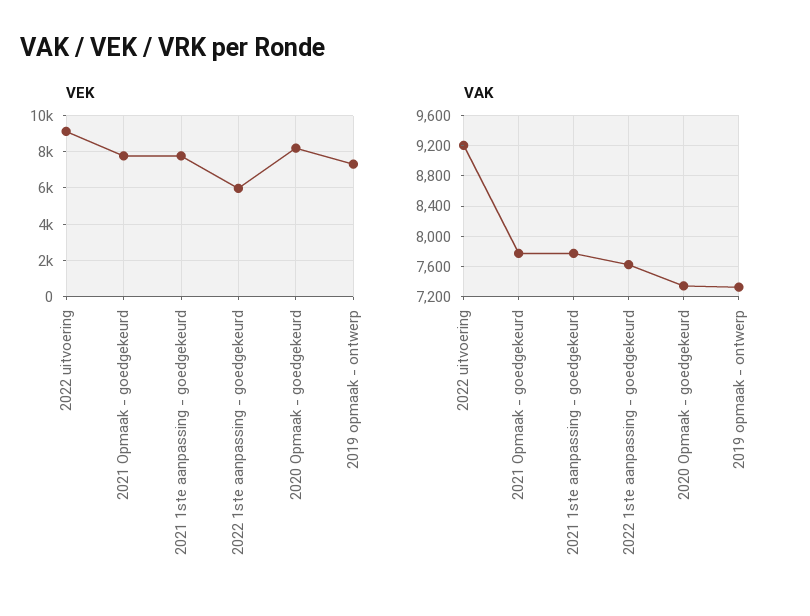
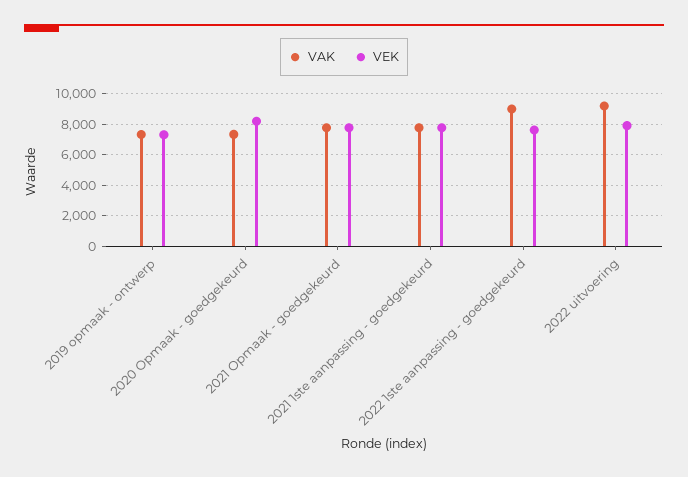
VEK, 2022 uitvoering: 9000 -> 8000
VEK, 2022 1ste aanpassing - goedgekeurd: 6000 -> 7500
VAK, 2022 1ste aanpassing - goedgekeurd: 7600 -> 9000

